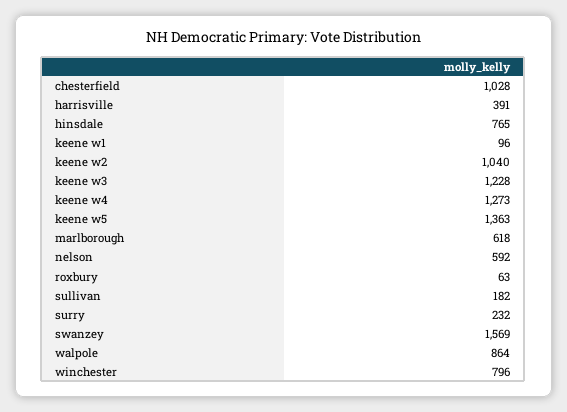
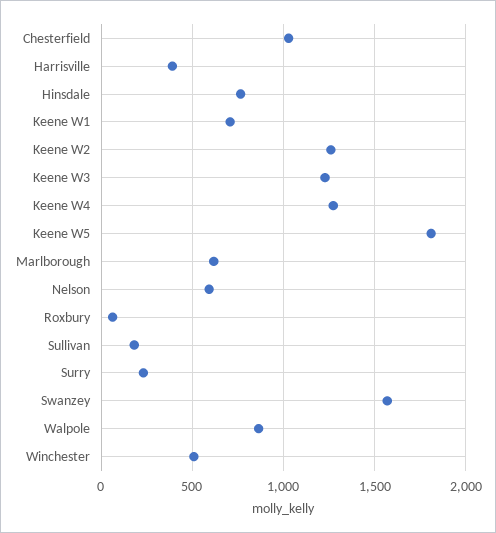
keene w1: 96 -> 700
keene w2: 1040 -> 1250
keene w5: 1363 -> 1800
winchester: 796 -> 500

